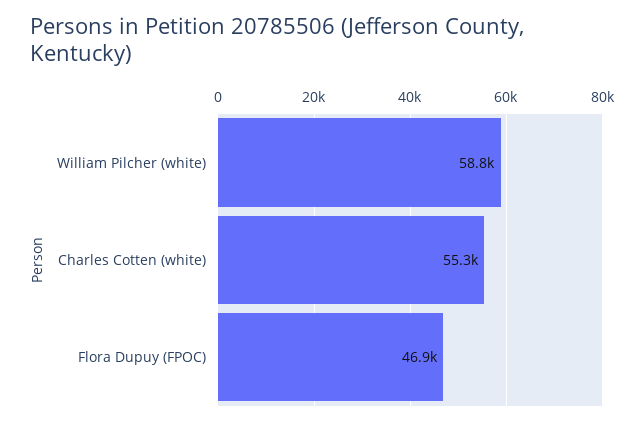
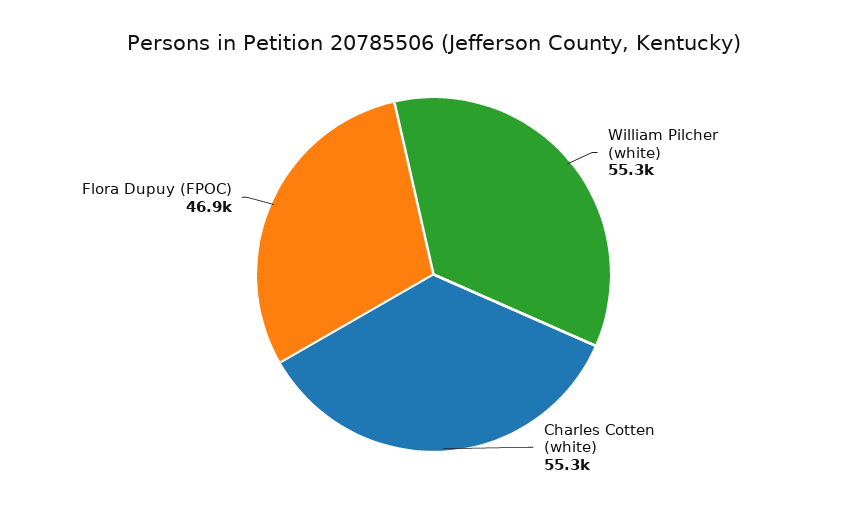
William Pilcher (white): 58800 -> 55300

